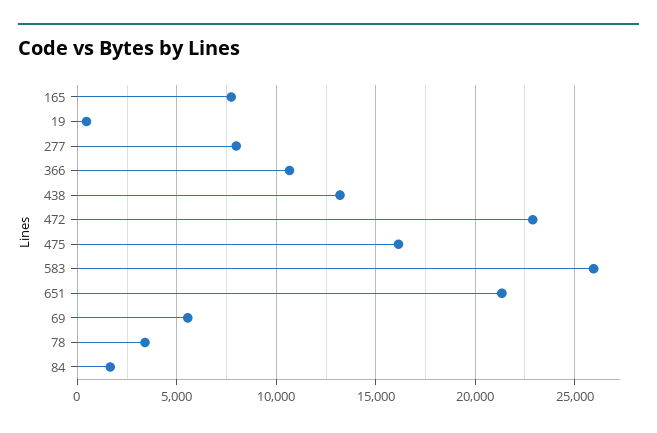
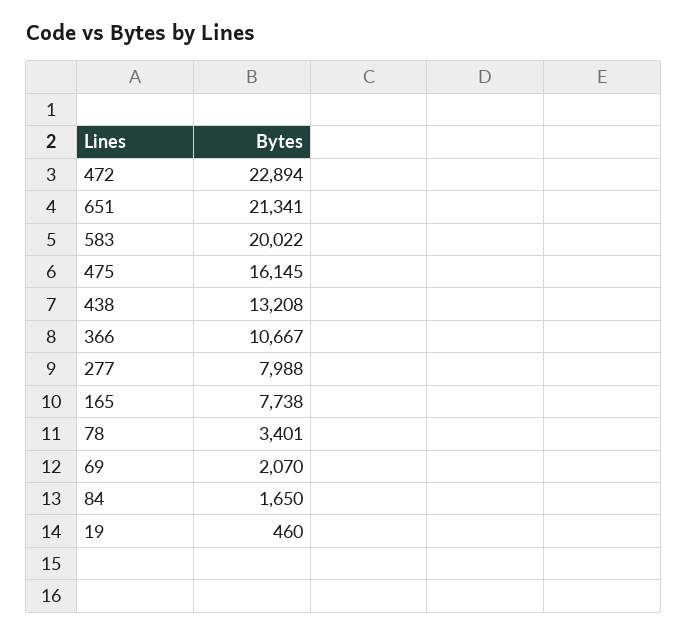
583: 26000 -> 20022
69: 5500 -> 2070

